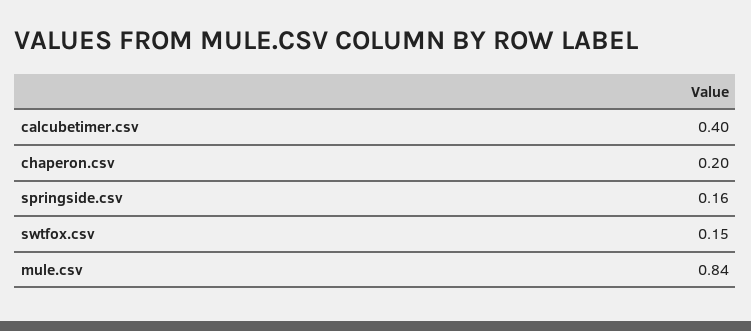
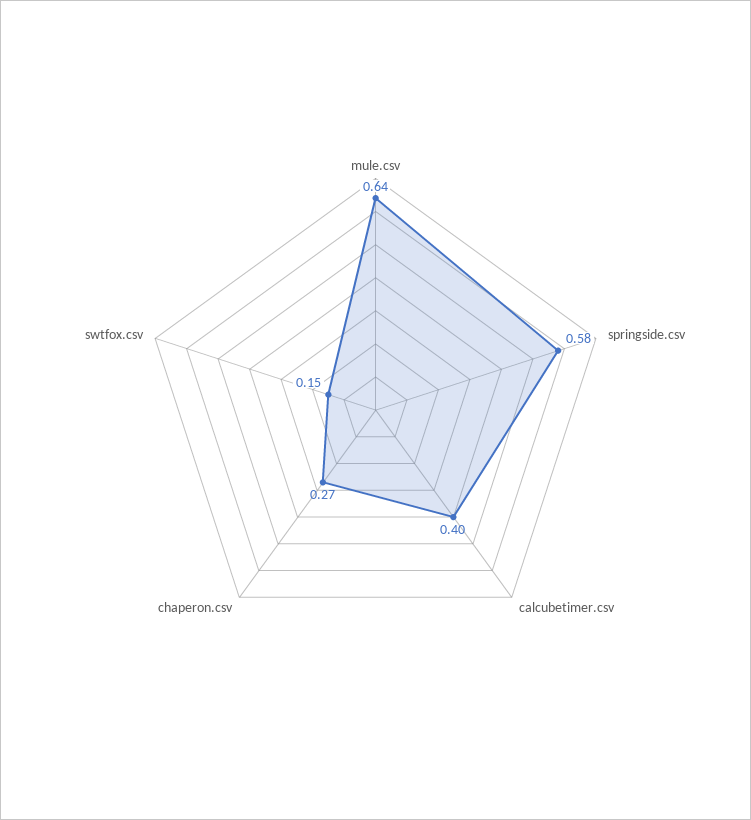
chaperon.csv: 0.2 -> 0.27
springside.csv: 0.16 -> 0.58
mule.csv: 0.84 -> 0.64

